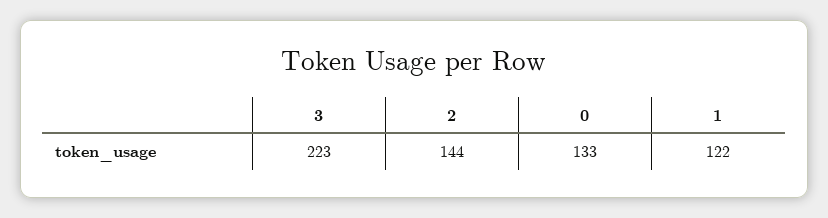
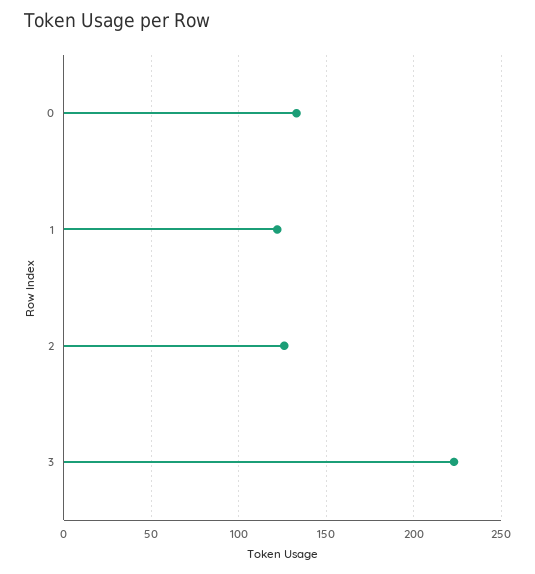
2: 144 -> 125

